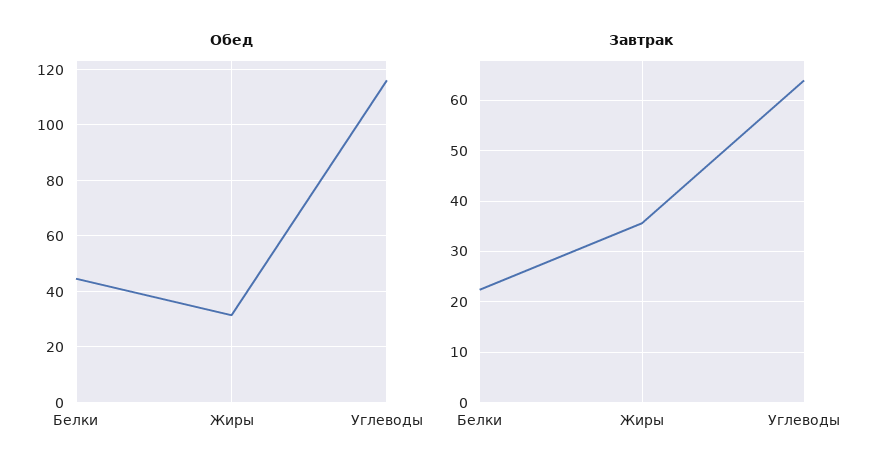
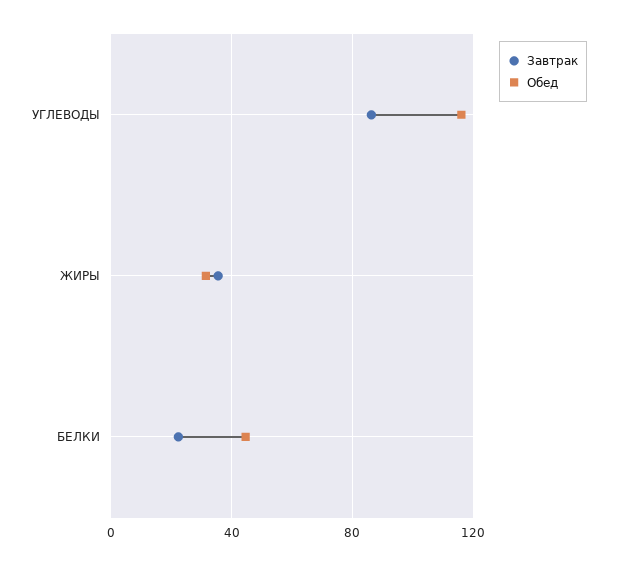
Завтрак, Углеводы: 64 -> 85

